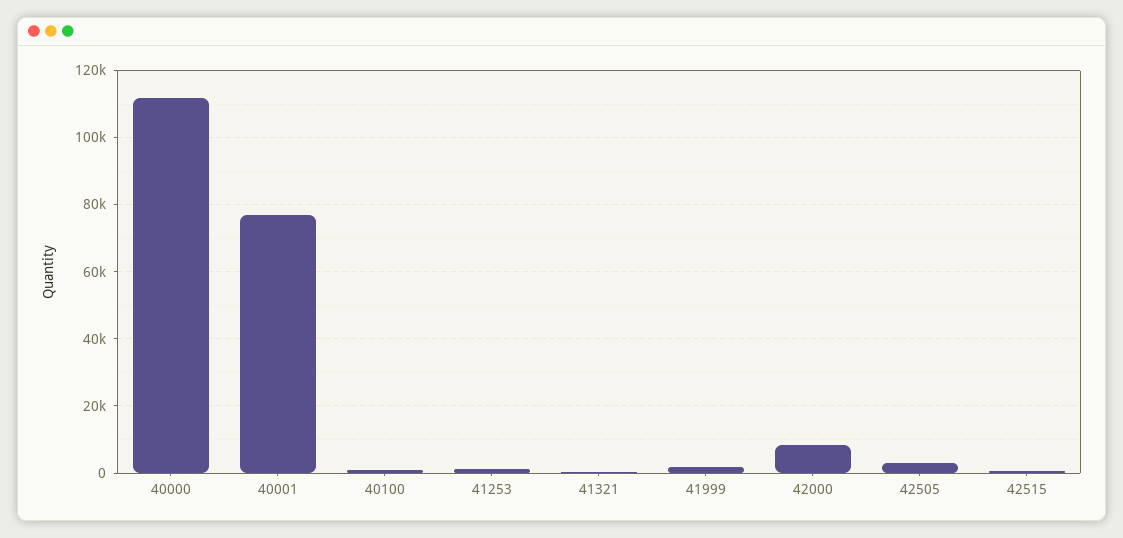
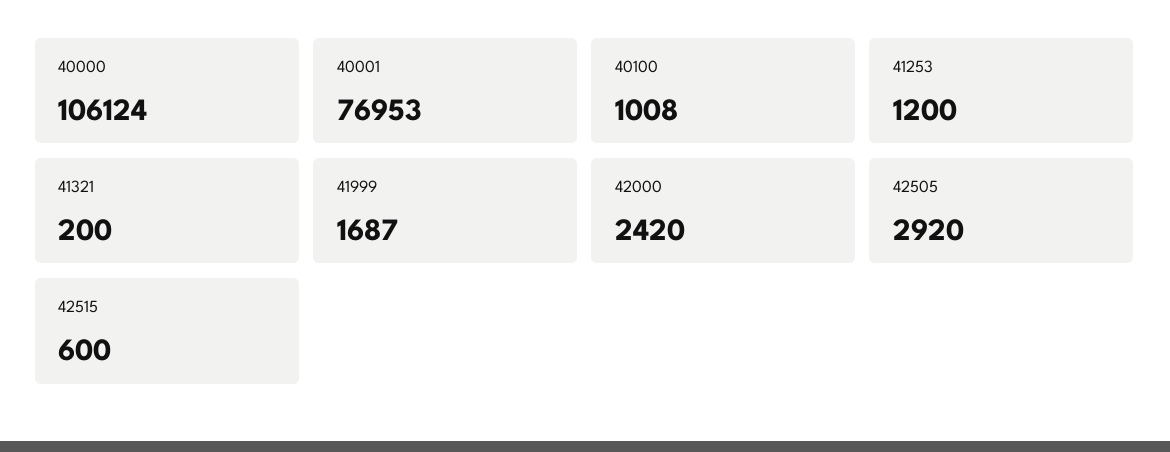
40000: 112000 -> 106124
42000: 8000 -> 2420

